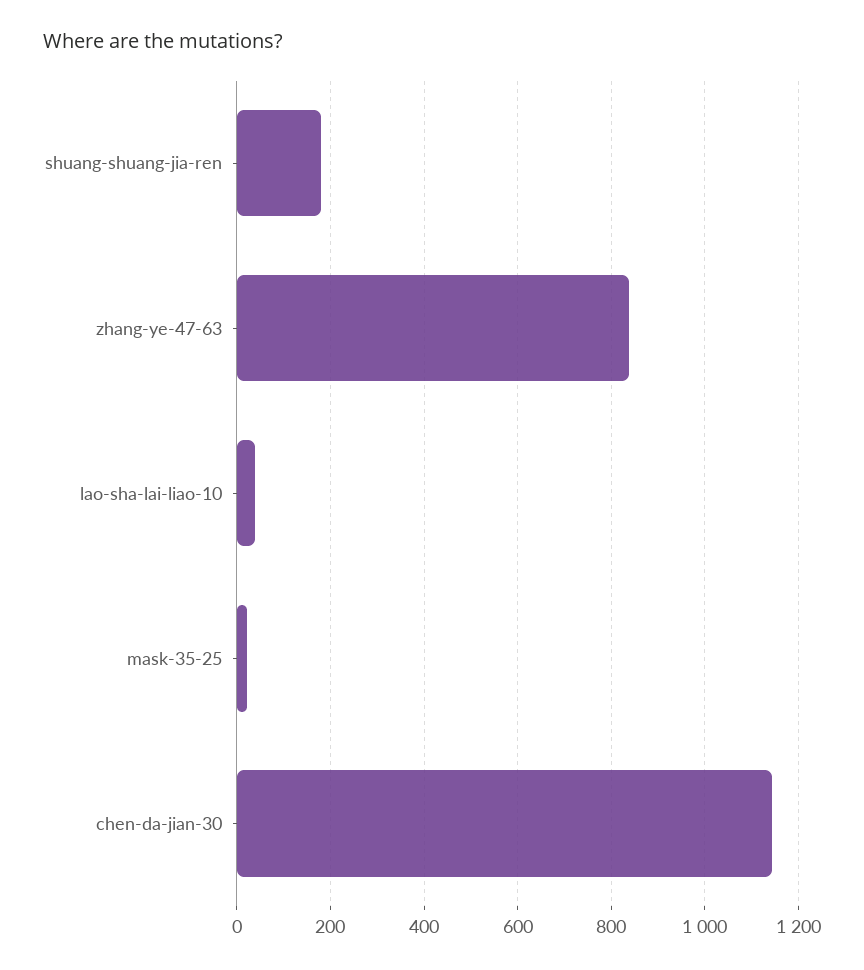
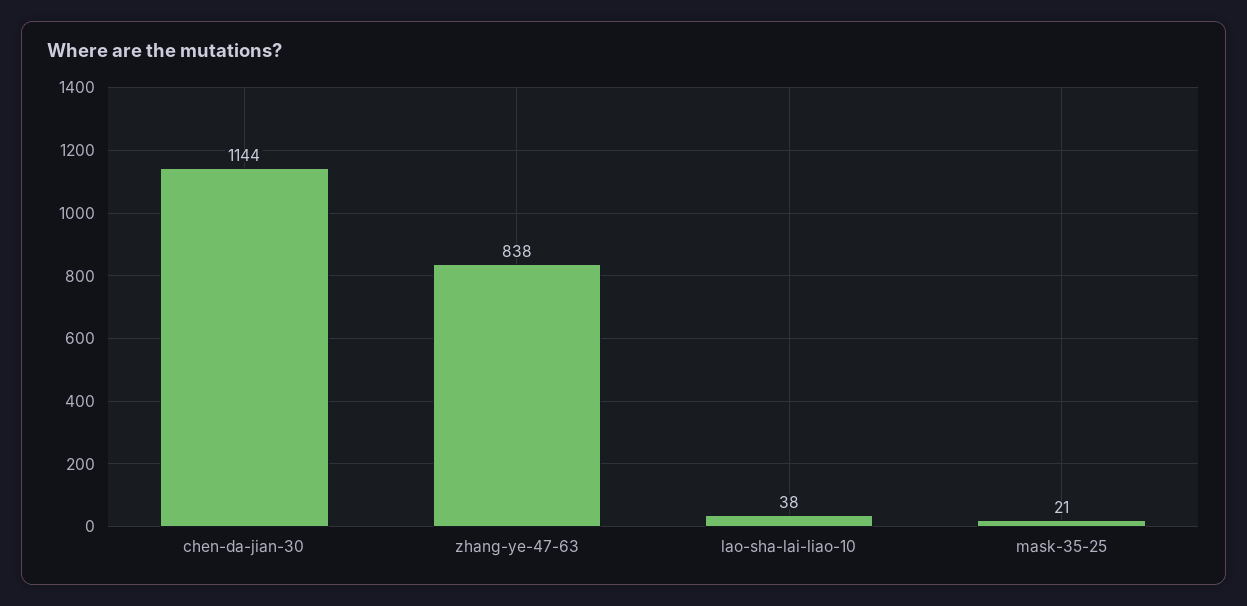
shuang-shuang-jia-ren: 180 -> none

